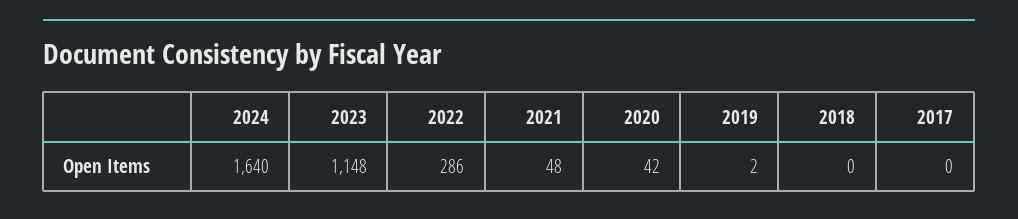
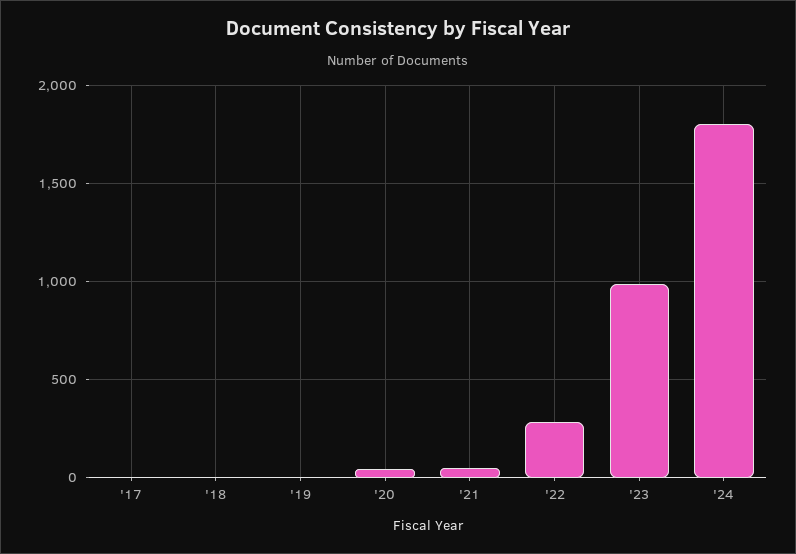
2024: 1640 -> 1800
2023: 1148 -> 1000

